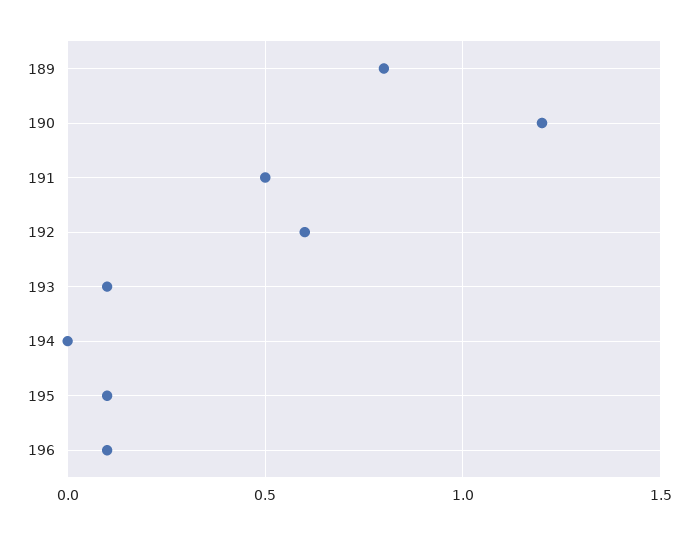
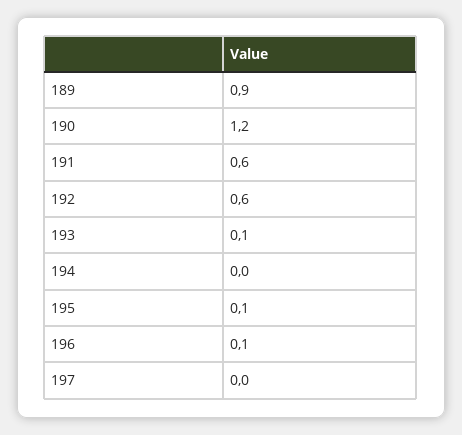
189: 0.8 -> 0.9
191: 0.5 -> 0.6
197: none -> 0

